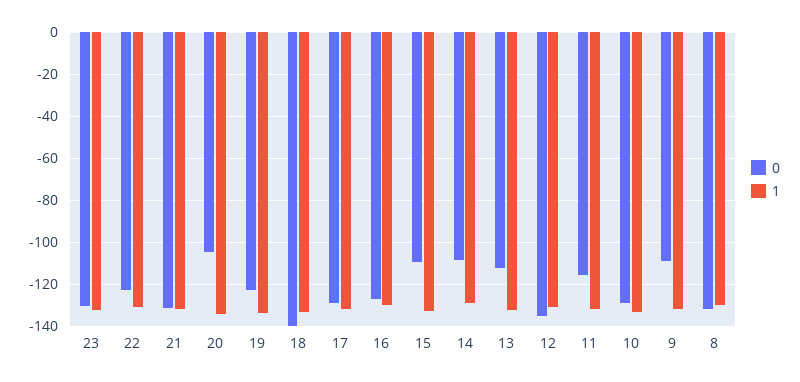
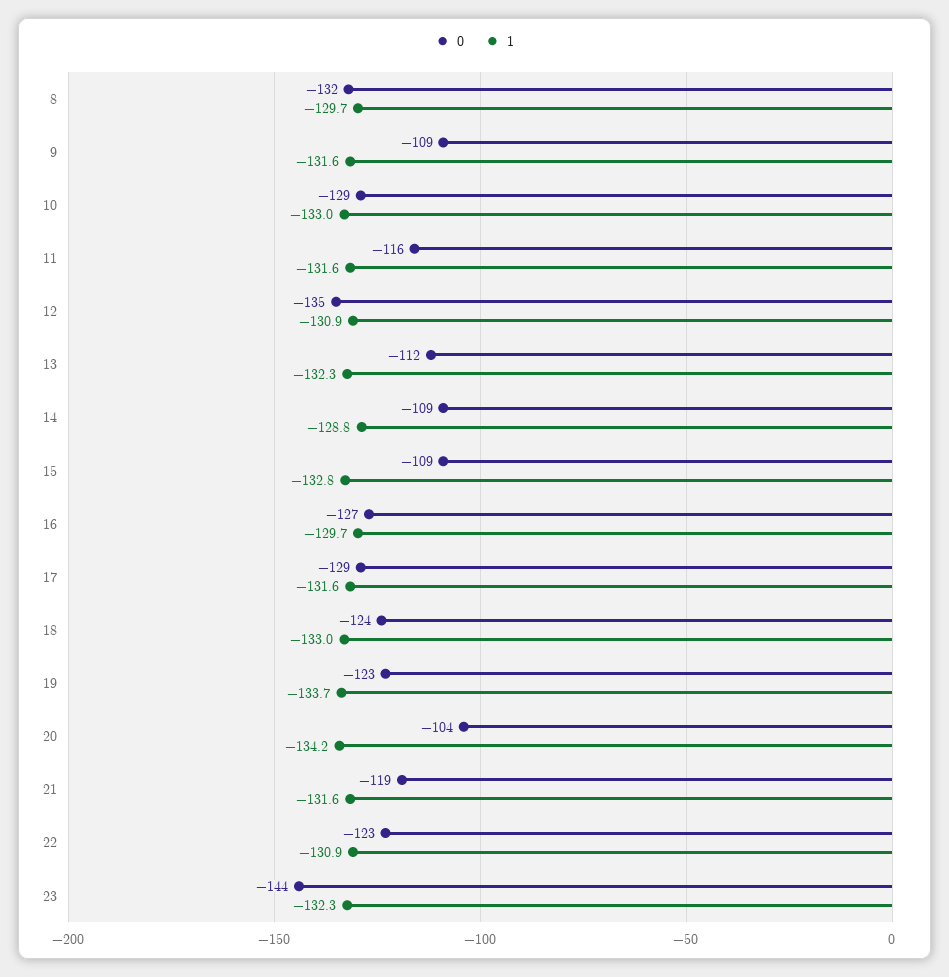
0, 23: -130 -> -144
0, 21: -130 -> -119
0, 18: -140 -> -124

